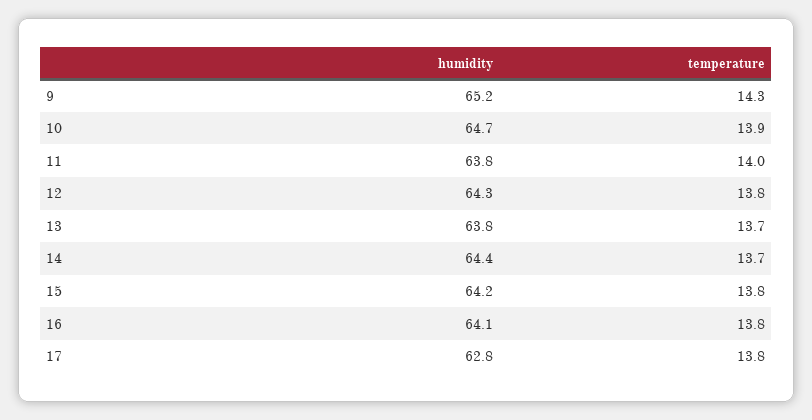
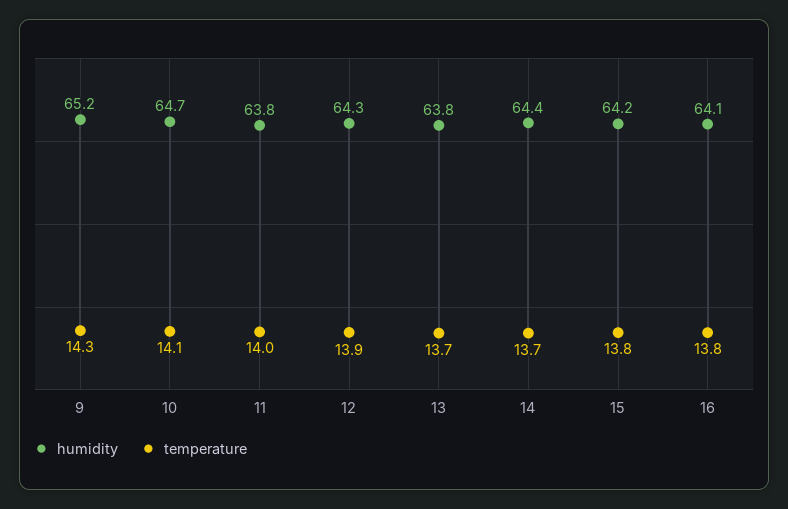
temperature, 10: 13.9 -> 14.1
temperature, 12: 13.8 -> 13.9
humidity, 17: 62.8 -> none
temperature, 17: 13.8 -> none

